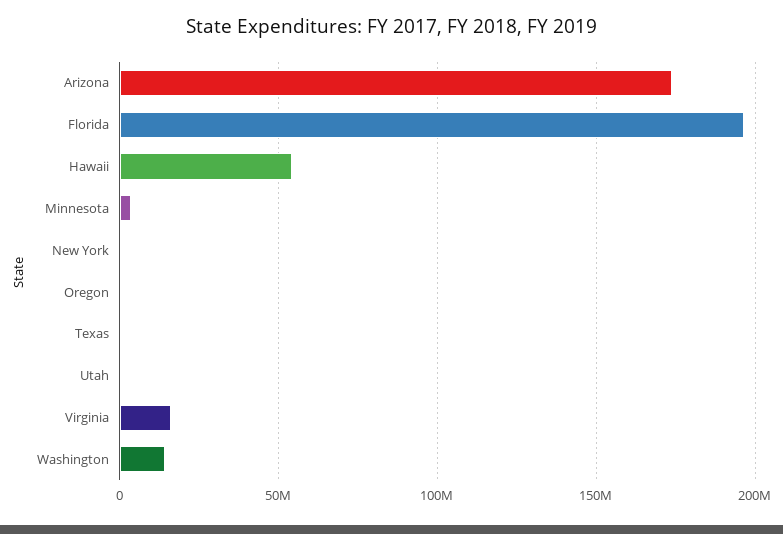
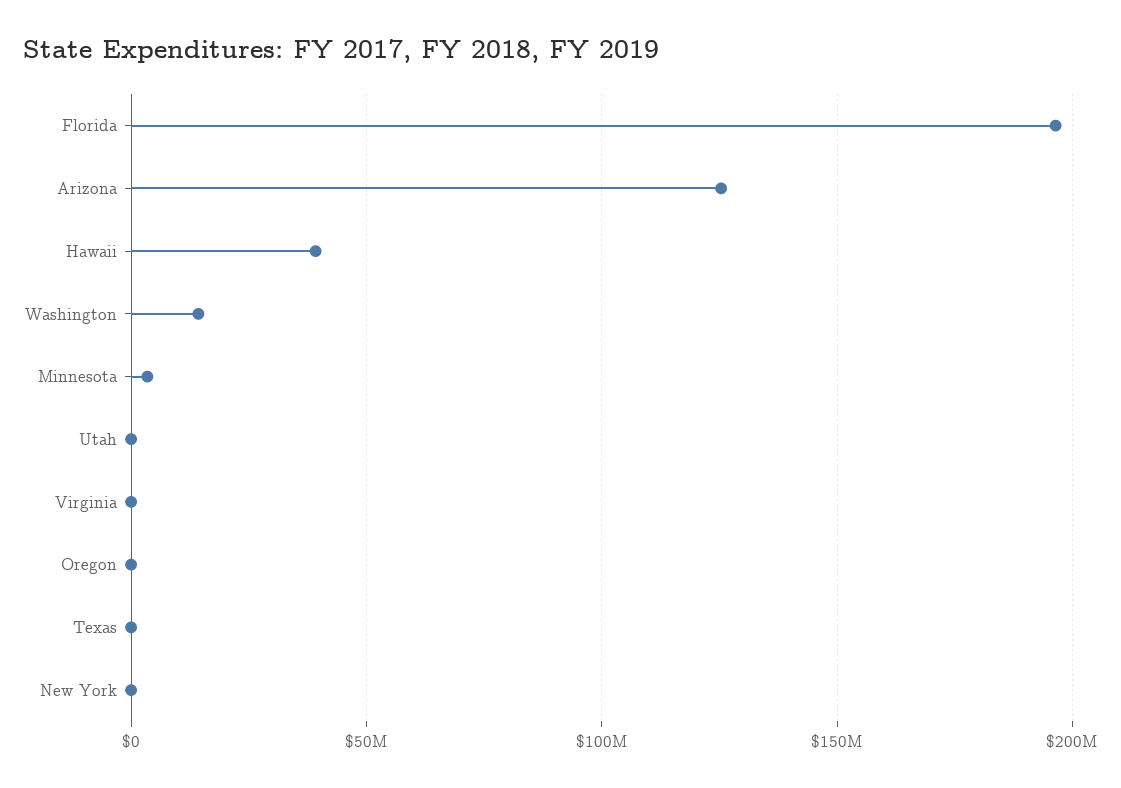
Arizona: 175000000 -> 125000000
Hawaii: 55000000 -> 40000000
Virginia: 15000000 -> 0

